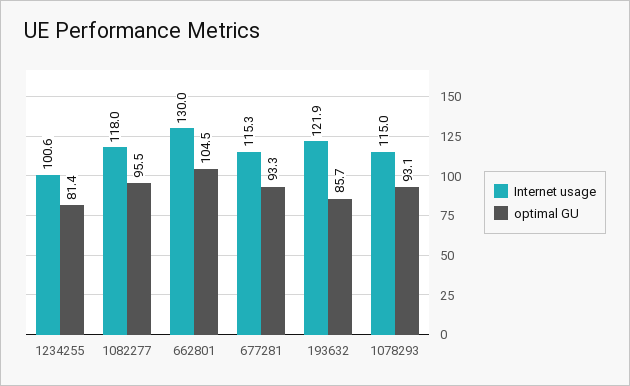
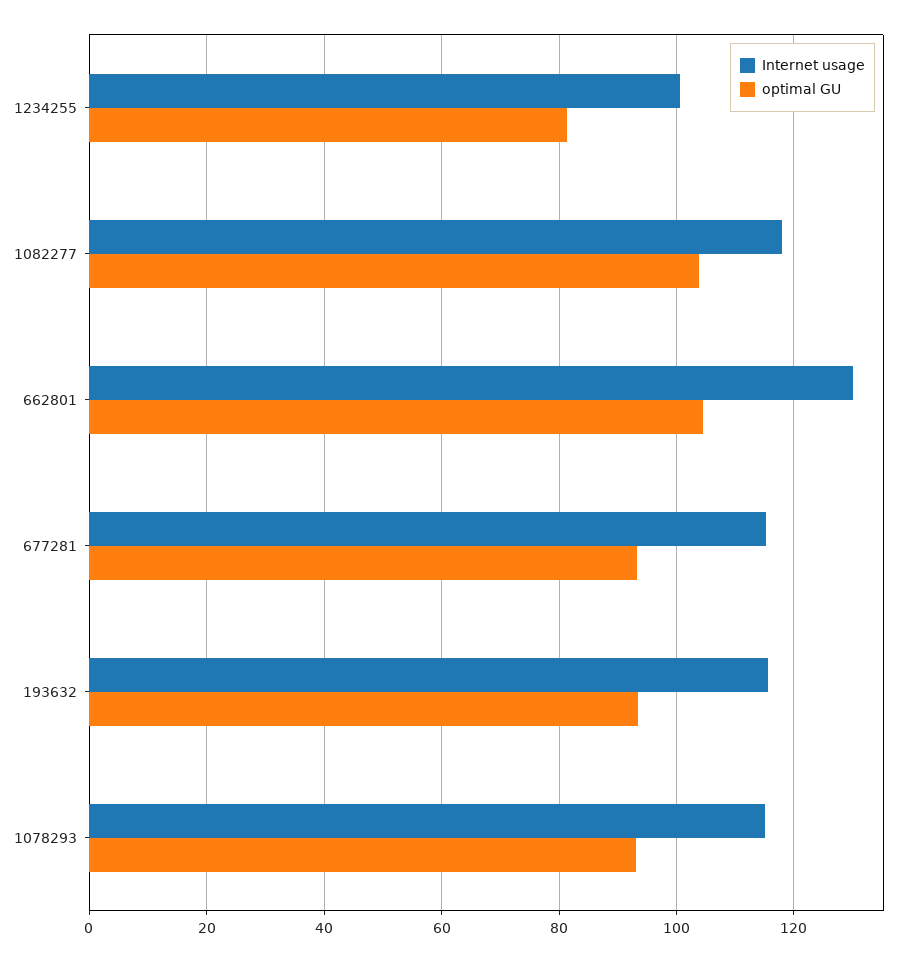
optimal GU, 1082277: 95.5 -> 104
Internet usage, 193632: 121.9 -> 116
optimal GU, 193632: 85.7 -> 94

